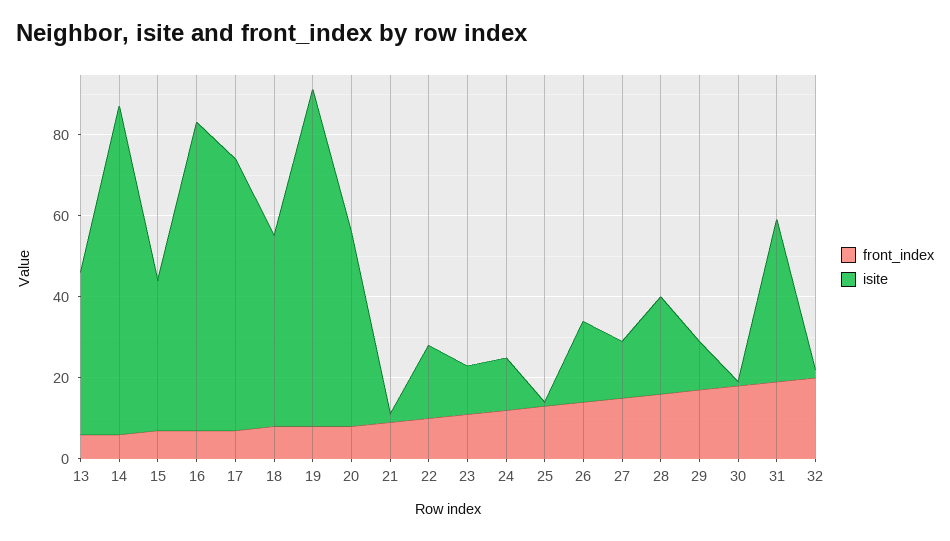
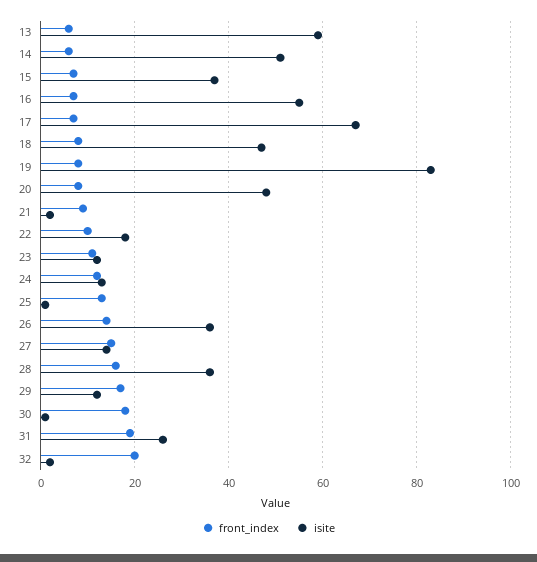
isite, 13: 40 -> 60
isite, 14: 80 -> 50
isite, 16: 75 -> 55
isite, 26: 20 -> 35
isite, 28: 25 -> 35
isite, 31: 40 -> 25

